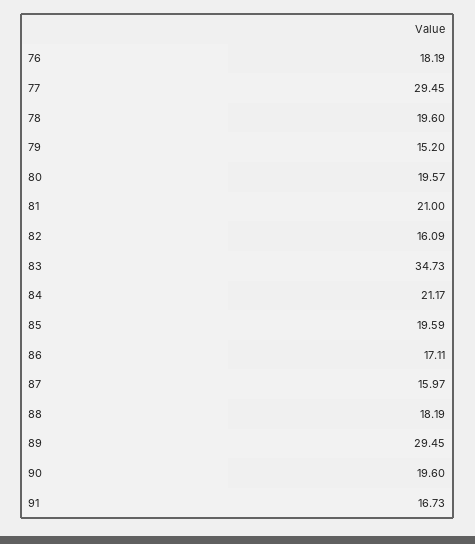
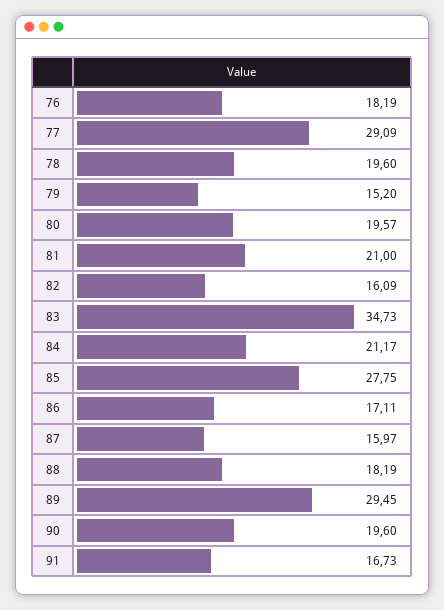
77: 29.45 -> 29.09
85: 19.59 -> 27.75

